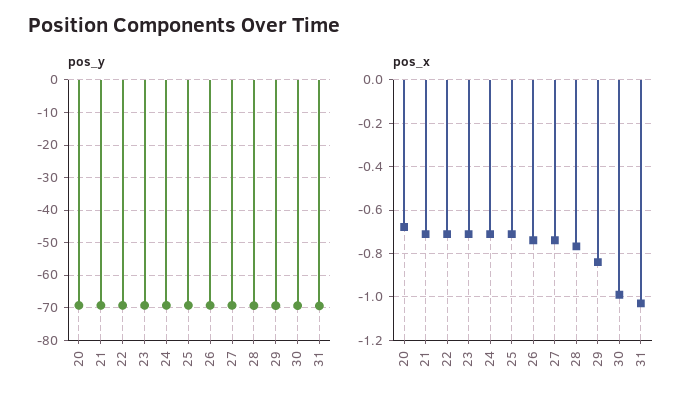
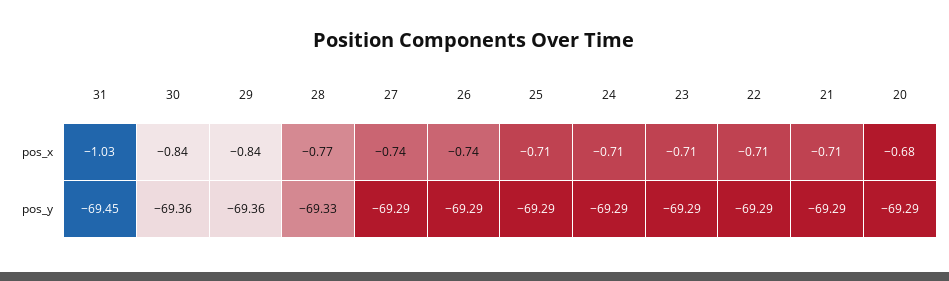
pos_x, 30: -1 -> -0.84

